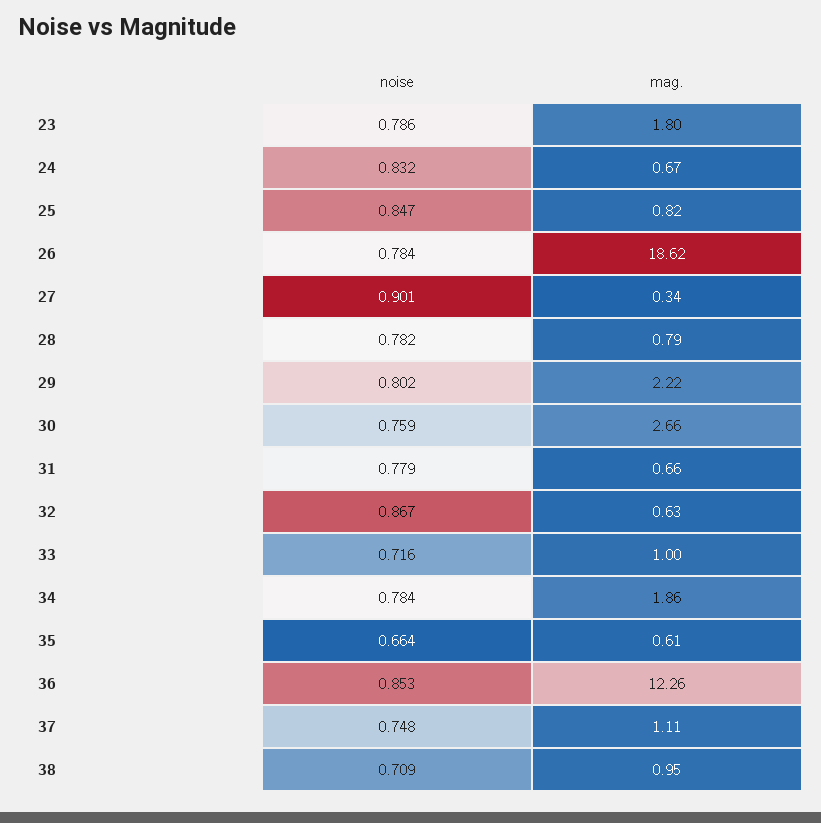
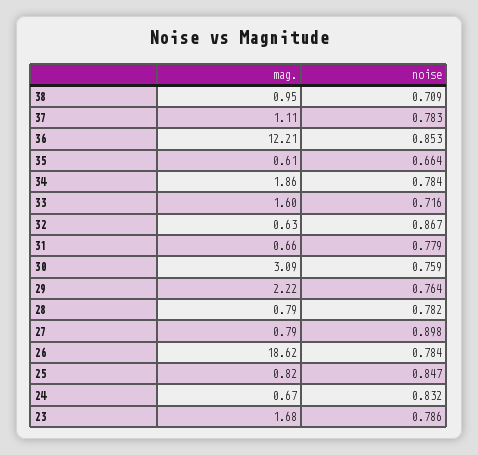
mag., 23: 1.8 -> 1.68
noise, 27: 0.901 -> 0.898
mag., 27: 0.34 -> 0.79
noise, 29: 0.802 -> 0.764
mag., 30: 2.66 -> 3.09
mag., 33: 1 -> 1.6
mag., 36: 12.26 -> 12.21
noise, 37: 0.748 -> 0.783

